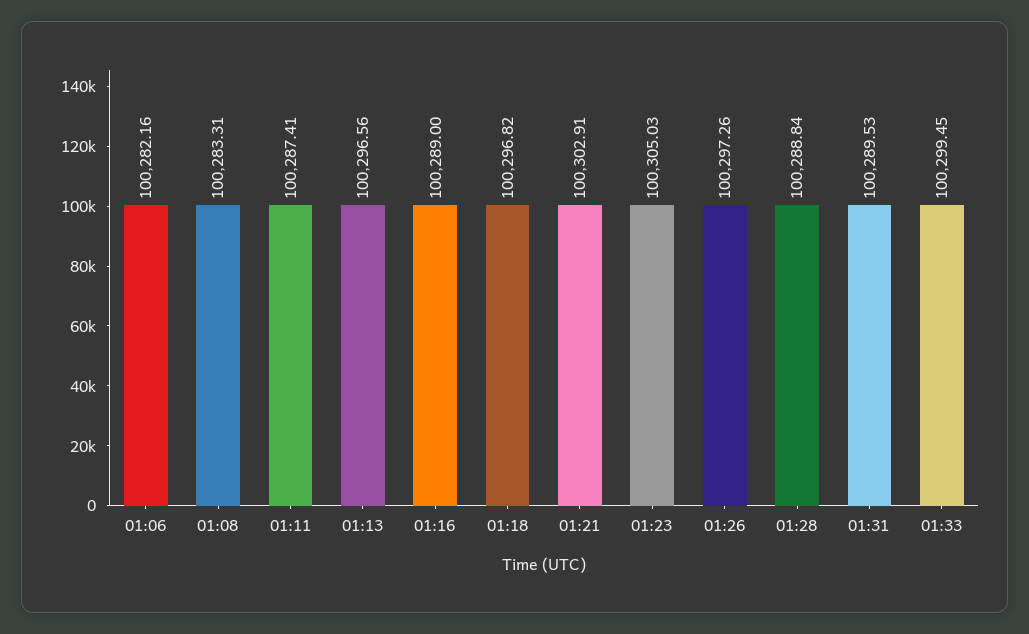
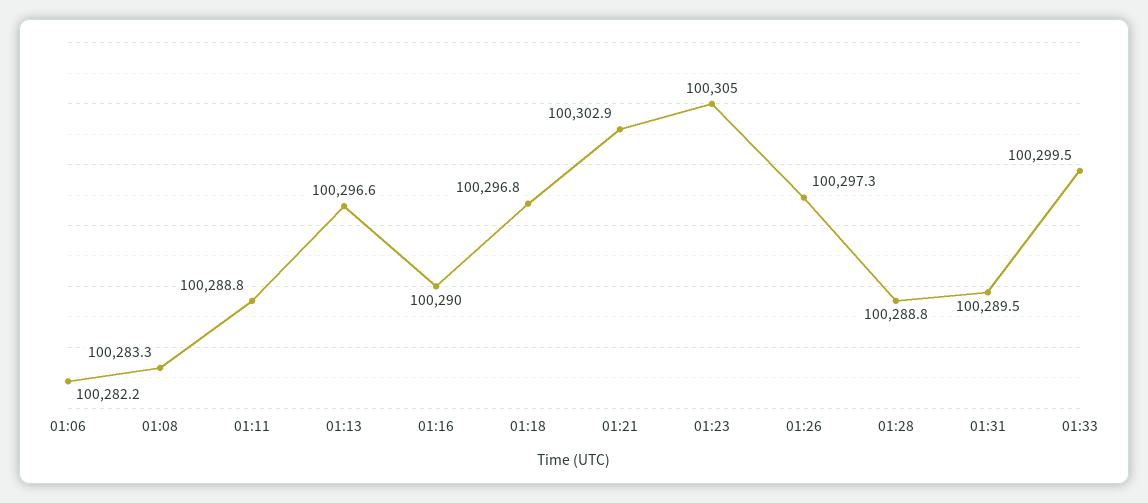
01:11: 100287.41 -> 100288.8
01:16: 100289 -> 100290

